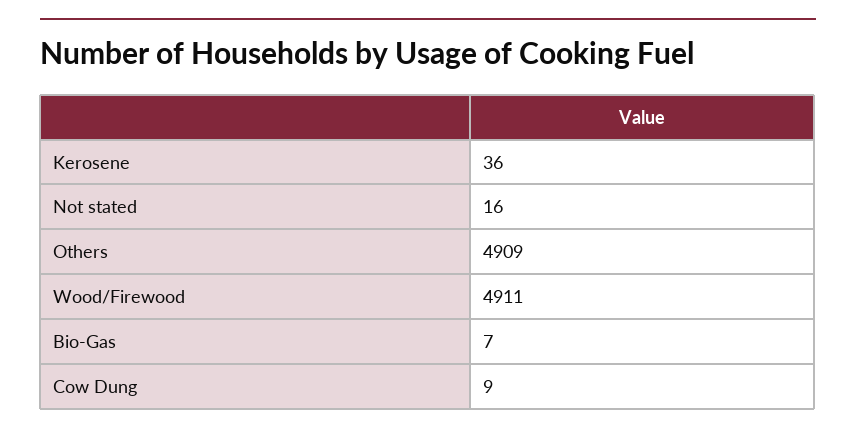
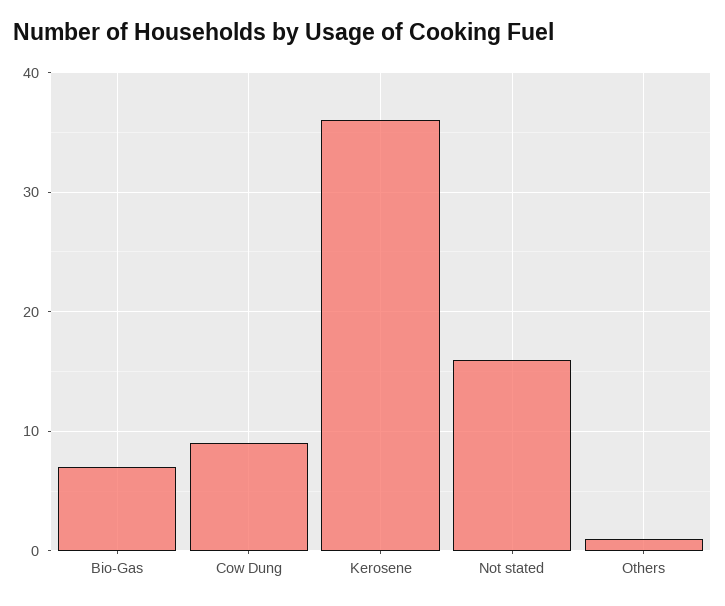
Others: 4909 -> 1
Wood/Firewood: 4911 -> none

